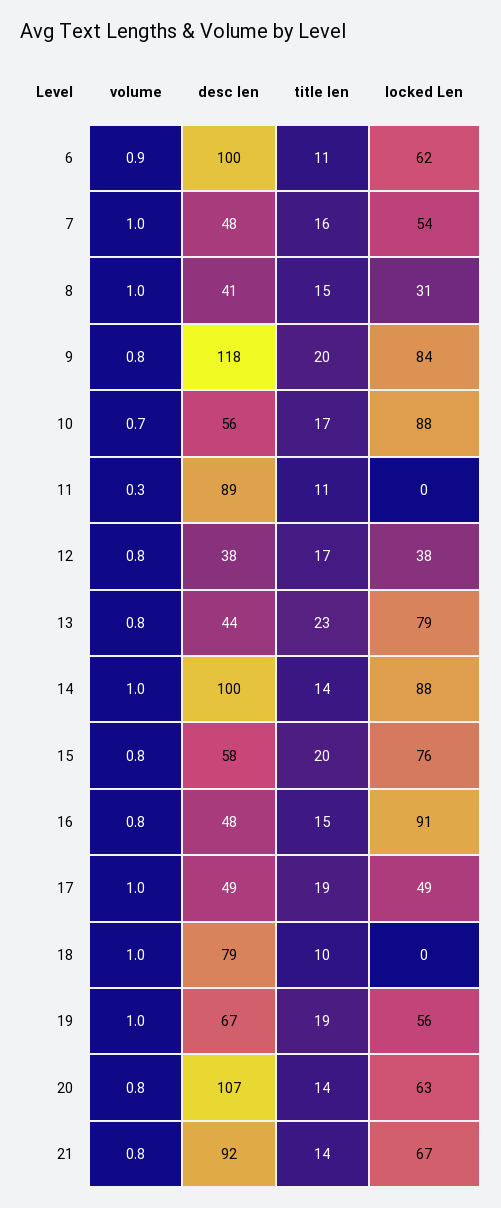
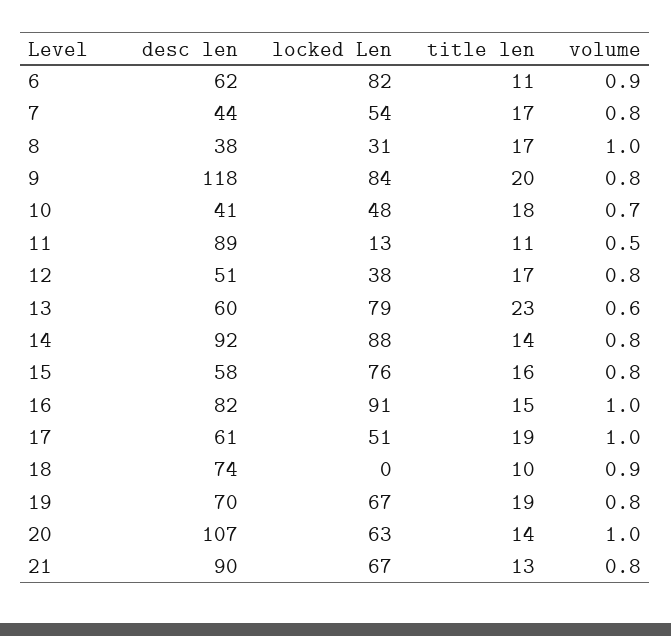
desc len, 6: 100 -> 62
locked Len, 6: 62 -> 82
volume, 7: 1 -> 0.8
desc len, 7: 48 -> 44
title len, 7: 16 -> 17
desc len, 8: 41 -> 38
title len, 8: 15 -> 17
desc len, 10: 56 -> 41
title len, 10: 17 -> 18
locked Len, 10: 88 -> 48
volume, 11: 0.3 -> 0.5
locked Len, 11: 0 -> 13
desc len, 12: 38 -> 51
volume, 13: 0.8 -> 0.6
desc len, 13: 44 -> 60
volume, 14: 1 -> 0.8
desc len, 14: 100 -> 92
title len, 15: 20 -> 16
volume, 16: 0.8 -> 1
desc len, 16: 48 -> 82
desc len, 17: 49 -> 61
locked Len, 17: 49 -> 51
volume, 18: 1 -> 0.9
desc len, 18: 79 -> 74
volume, 19: 1 -> 0.8
desc len, 19: 67 -> 70
locked Len, 19: 56 -> 67
volume, 20: 0.8 -> 1
desc len, 21: 92 -> 90
title len, 21: 14 -> 13

